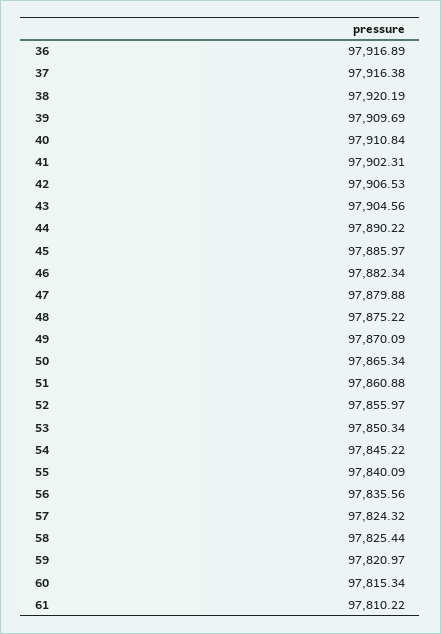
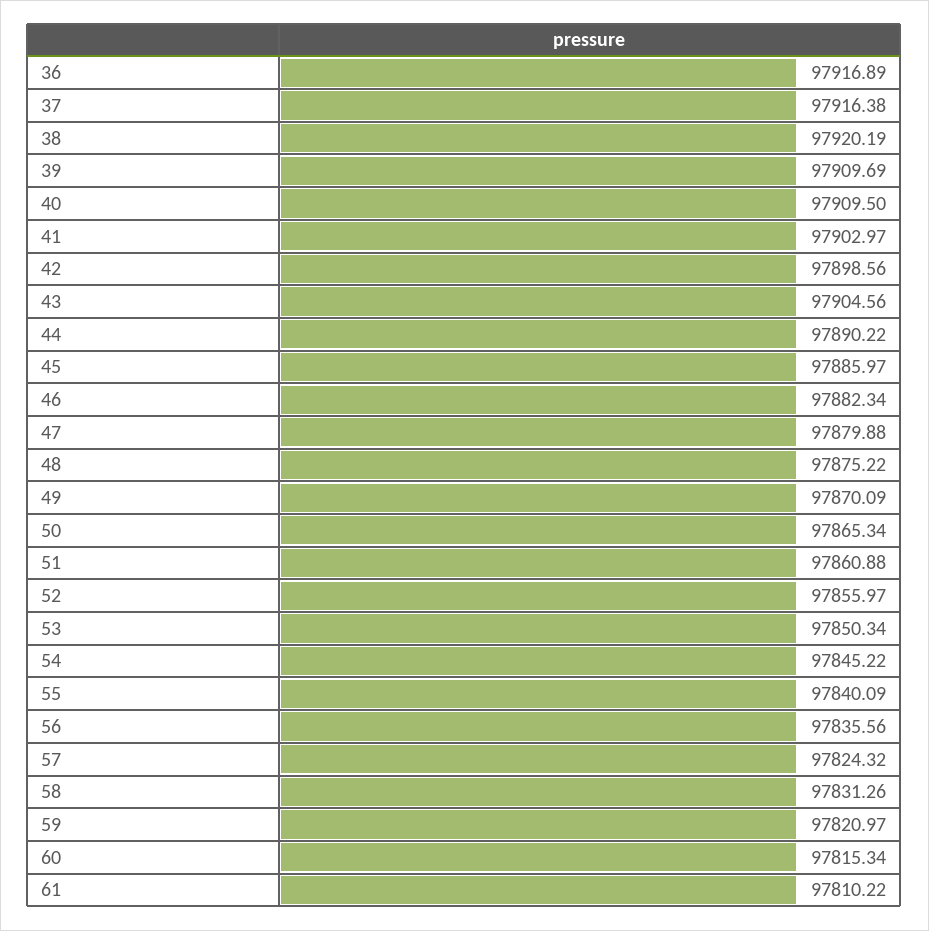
40: 97910.84 -> 97909.5
41: 97902.31 -> 97902.97
42: 97906.53 -> 97898.56
58: 97825.44 -> 97831.26

